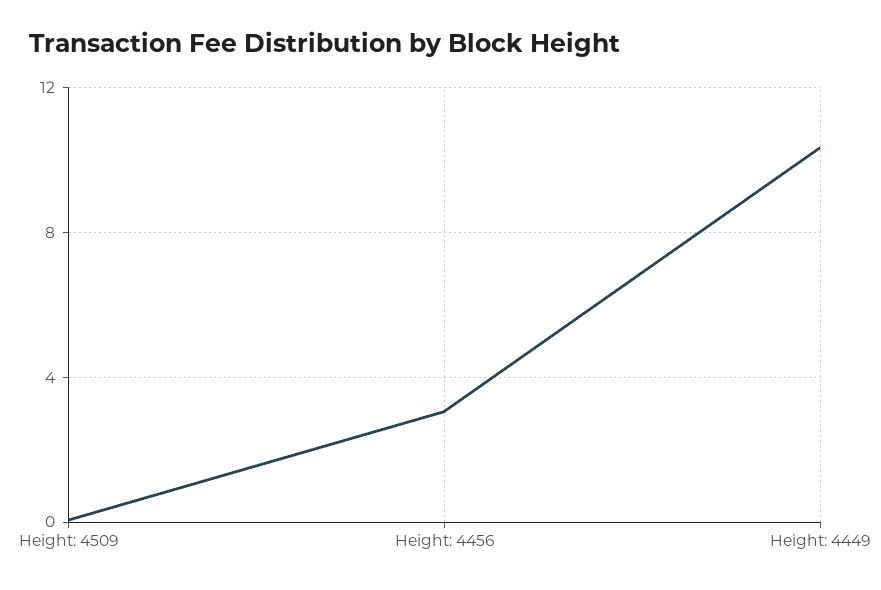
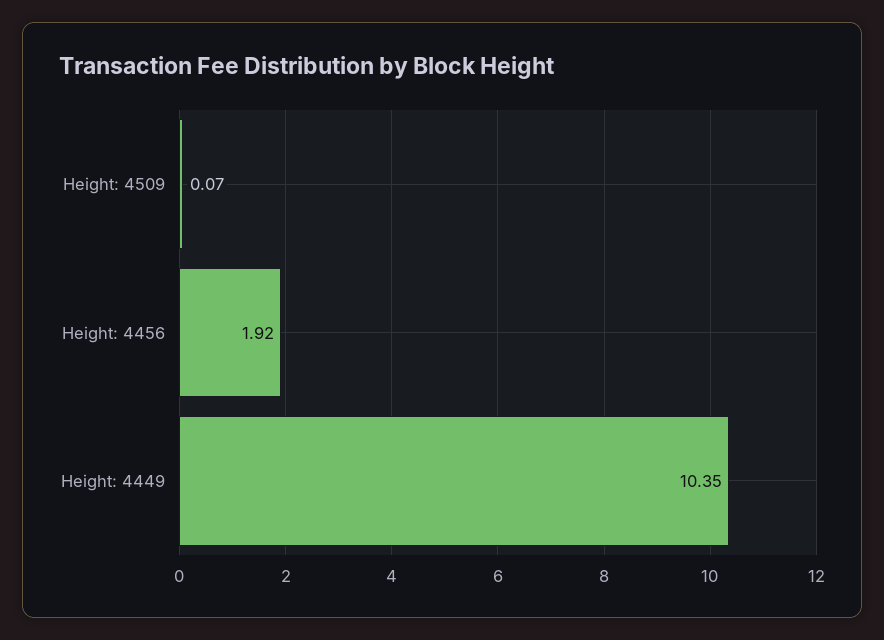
Height: 4456: 3 -> 1.92

